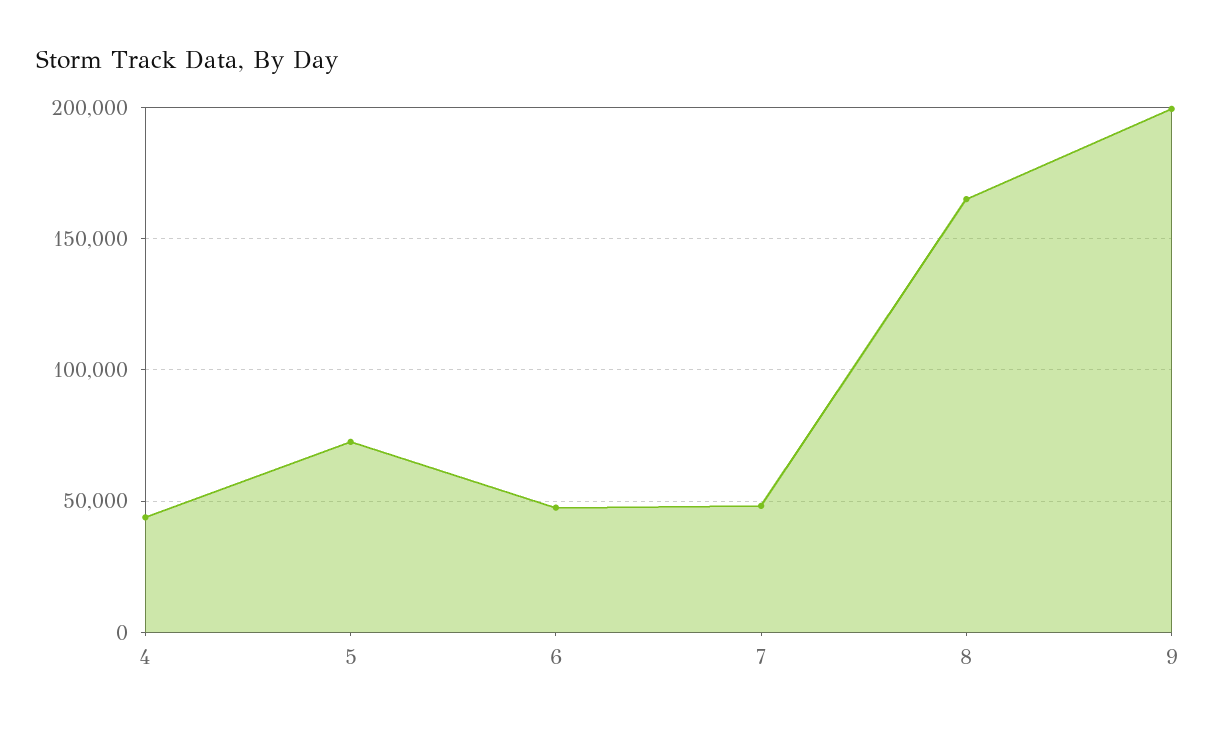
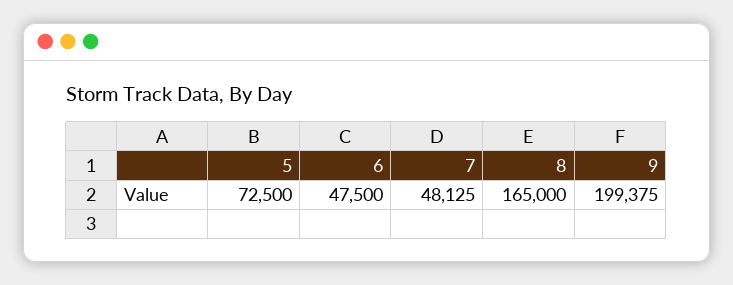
4: 45000 -> none

